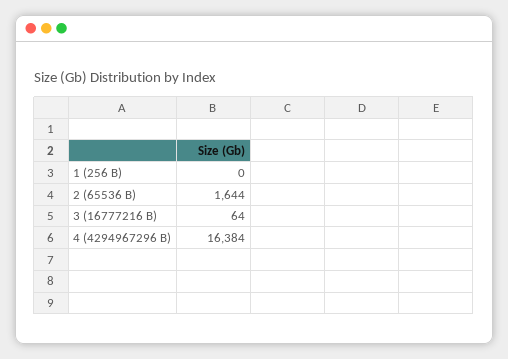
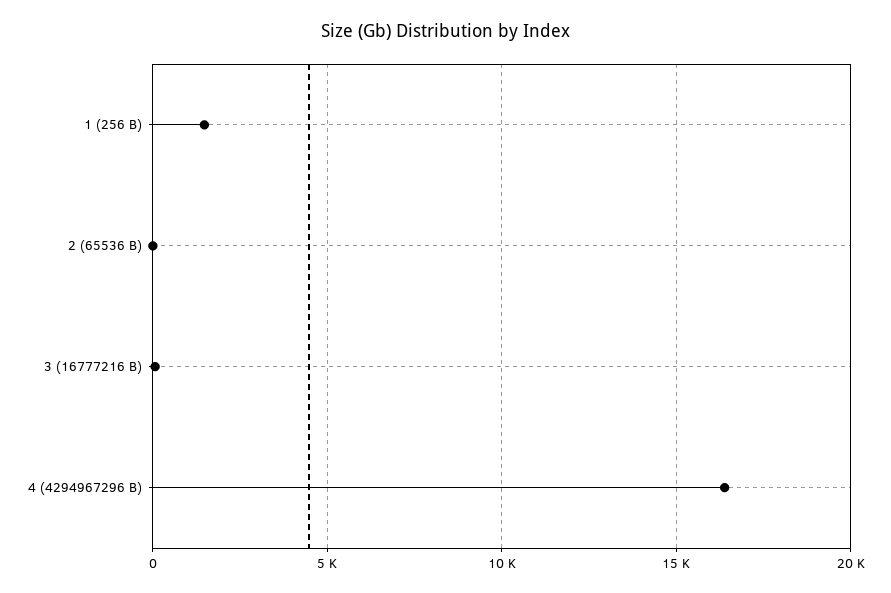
1 (256 B): 0 -> 1500
2 (65536 B): 1644 -> 0

